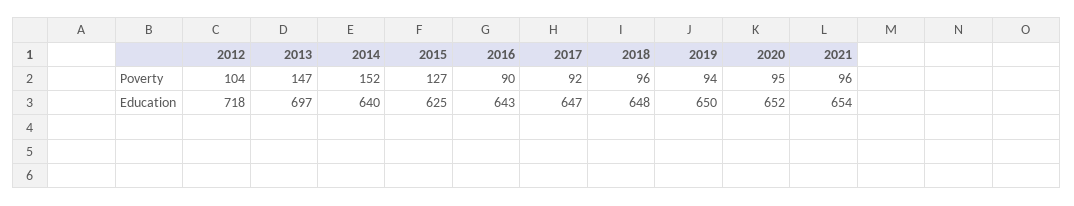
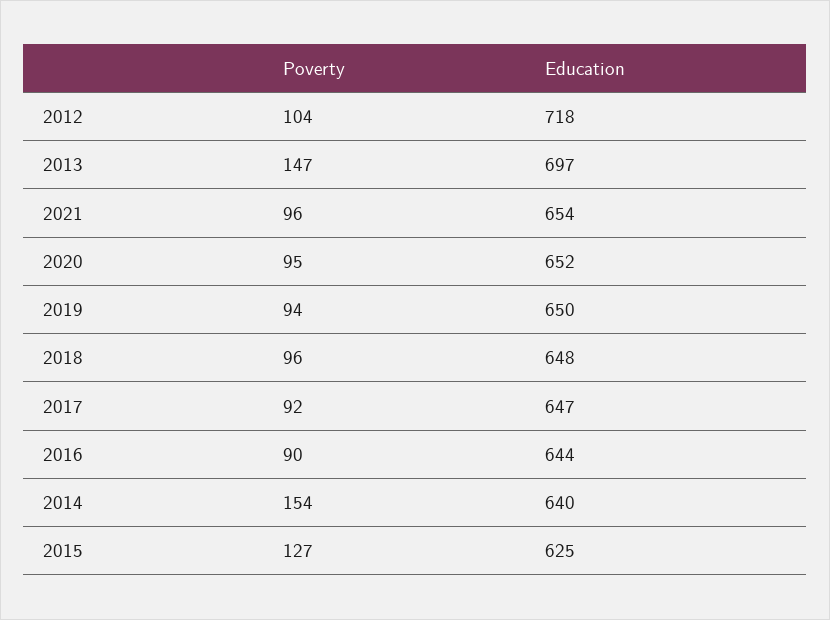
2014, Poverty: 152 -> 154
2016, Education: 643 -> 644

